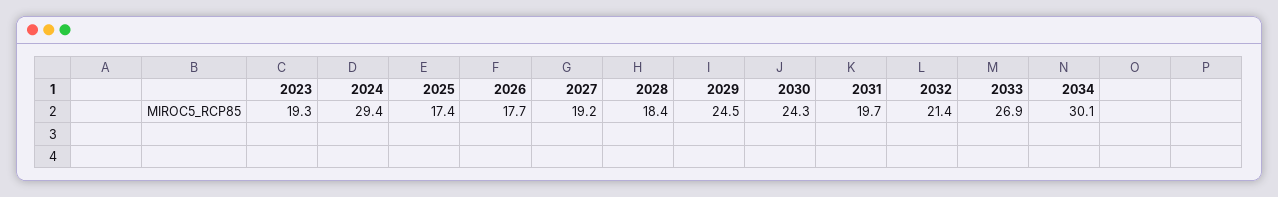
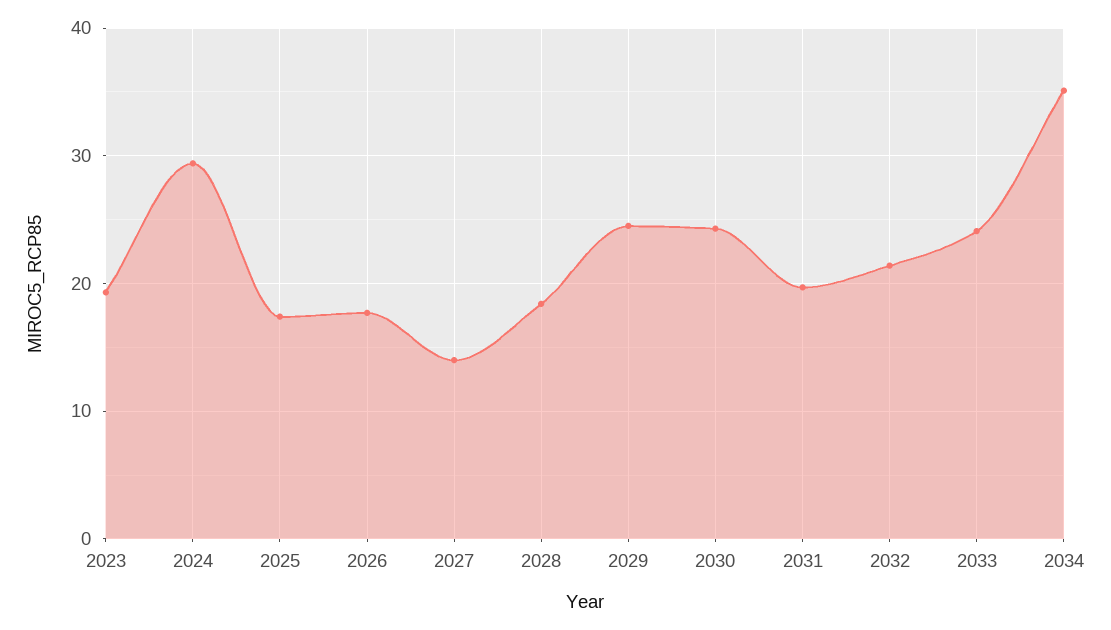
2027: 19.2 -> 14
2033: 26.9 -> 24
2034: 30.1 -> 35

